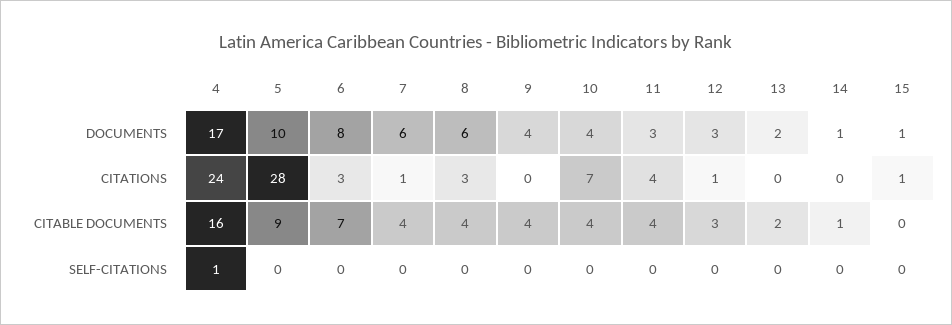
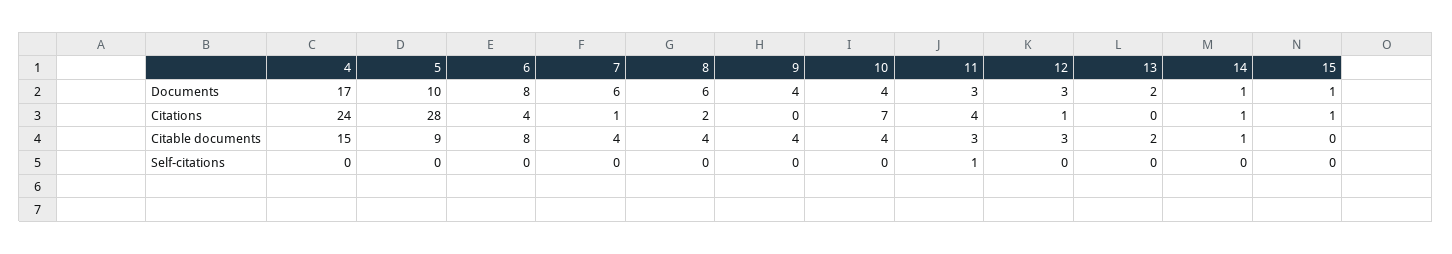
6, CITATIONS: 3 -> 4
8, CITATIONS: 3 -> 2
14, CITATIONS: 0 -> 1
4, CITABLE DOCUMENTS: 16 -> 15
6, CITABLE DOCUMENTS: 7 -> 8
11, CITABLE DOCUMENTS: 4 -> 3
4, SELF-CITATIONS: 1 -> 0
11, SELF-CITATIONS: 0 -> 1

